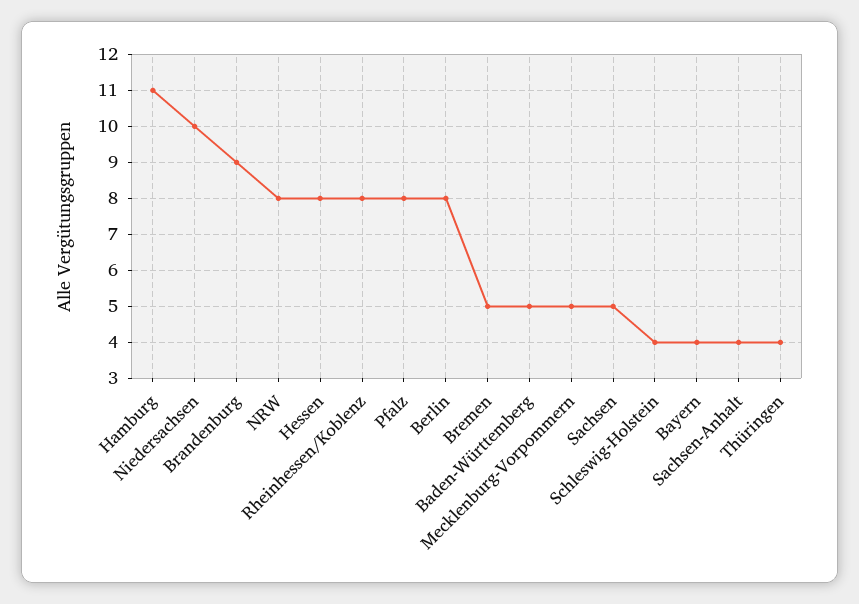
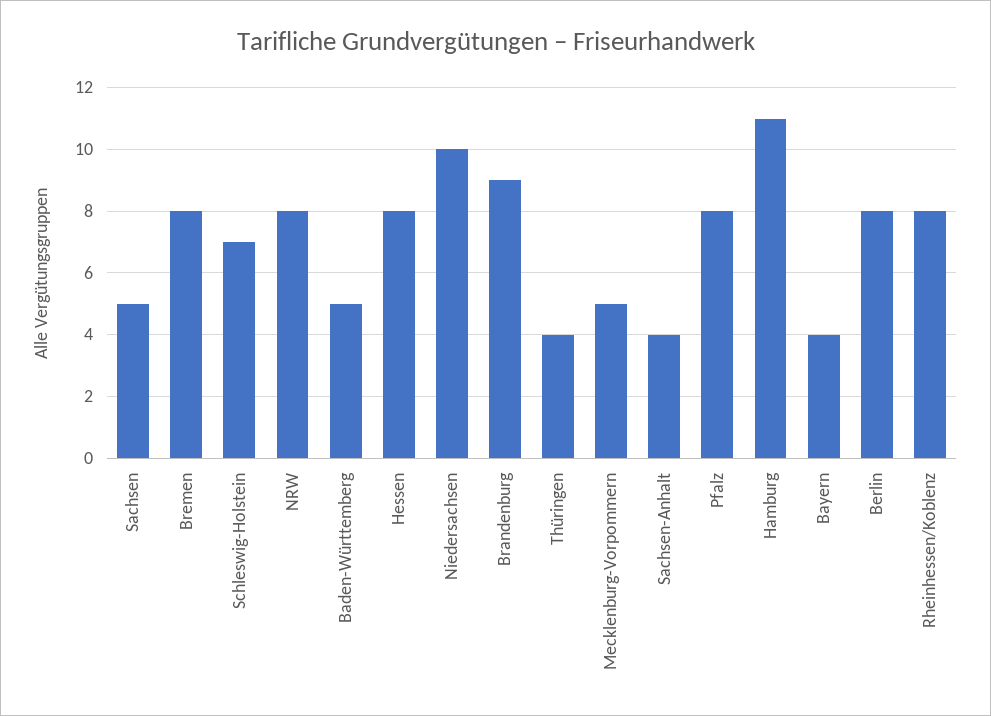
Bremen: 5 -> 8
Schleswig-Holstein: 4 -> 7

